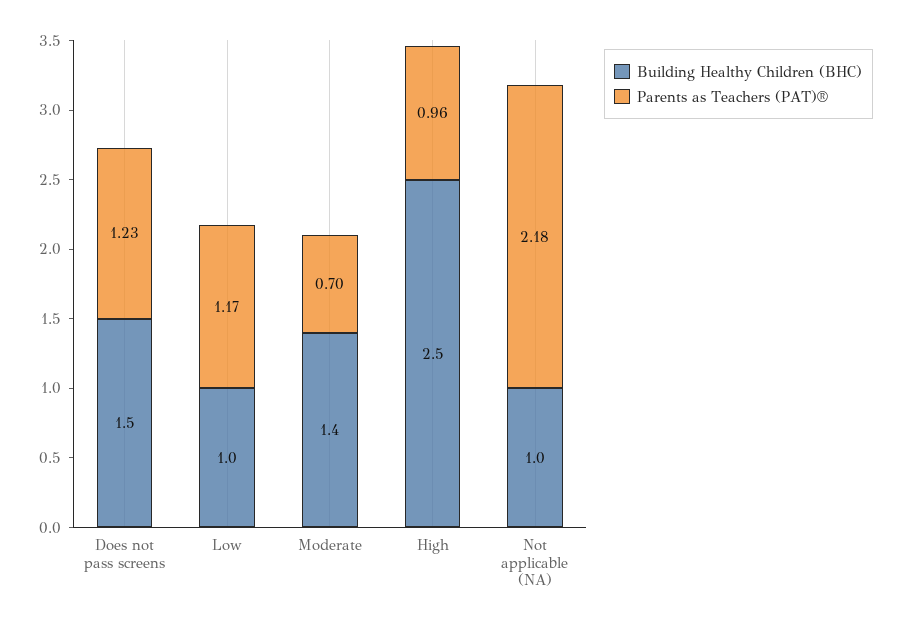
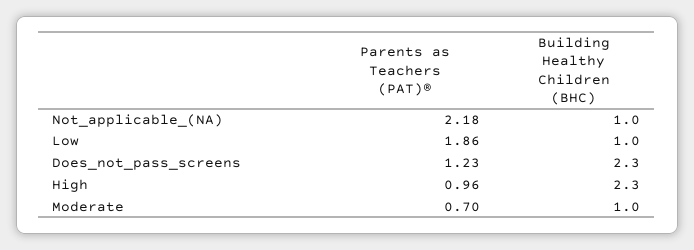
Building Healthy Children (BHC), Does not pass screens: 1.5 -> 2.3
Parents as Teachers (PAT)®, Low: 1.17 -> 1.86
Building Healthy Children (BHC), Moderate: 1.4 -> 1
Building Healthy Children (BHC), High: 2.5 -> 2.3

